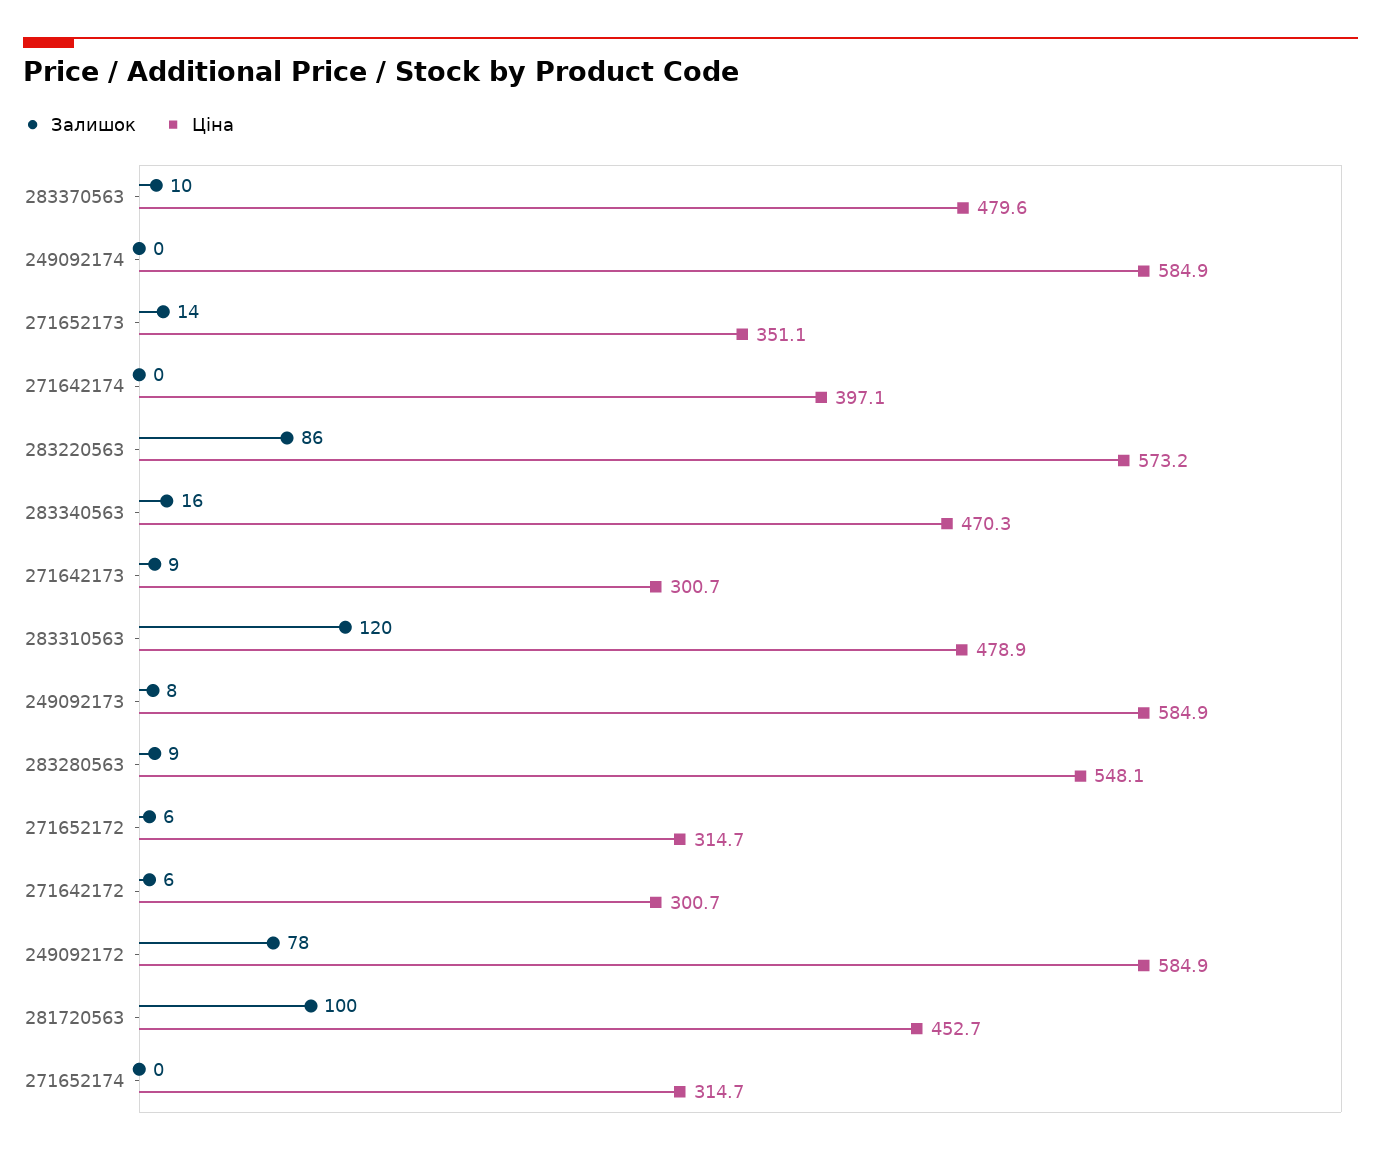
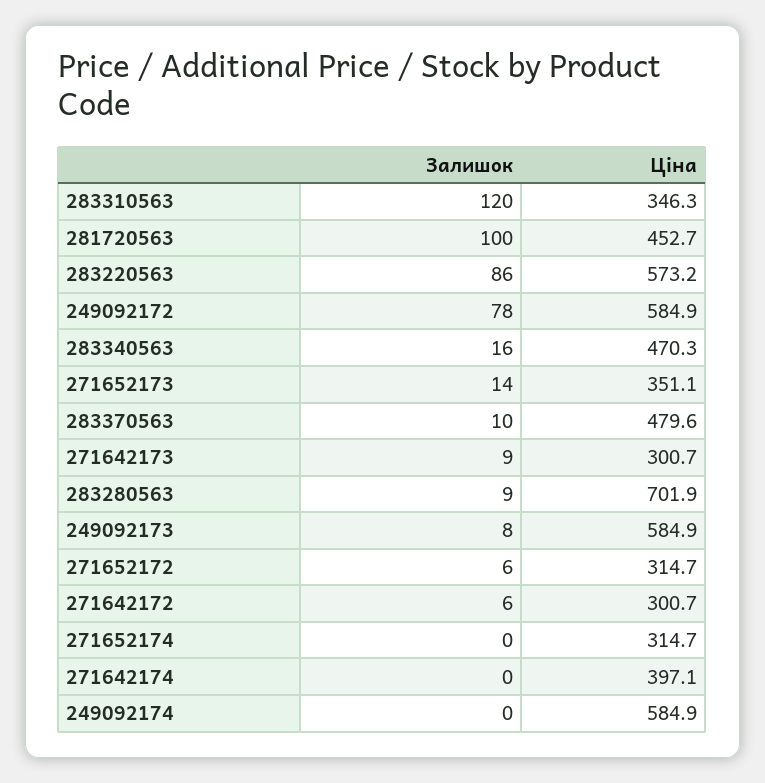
Ціна, 283310563: 478.9 -> 346.3
Ціна, 283280563: 548.1 -> 701.9

